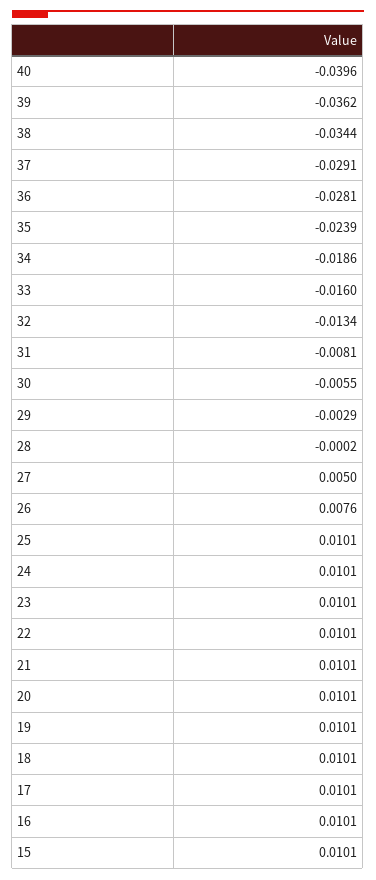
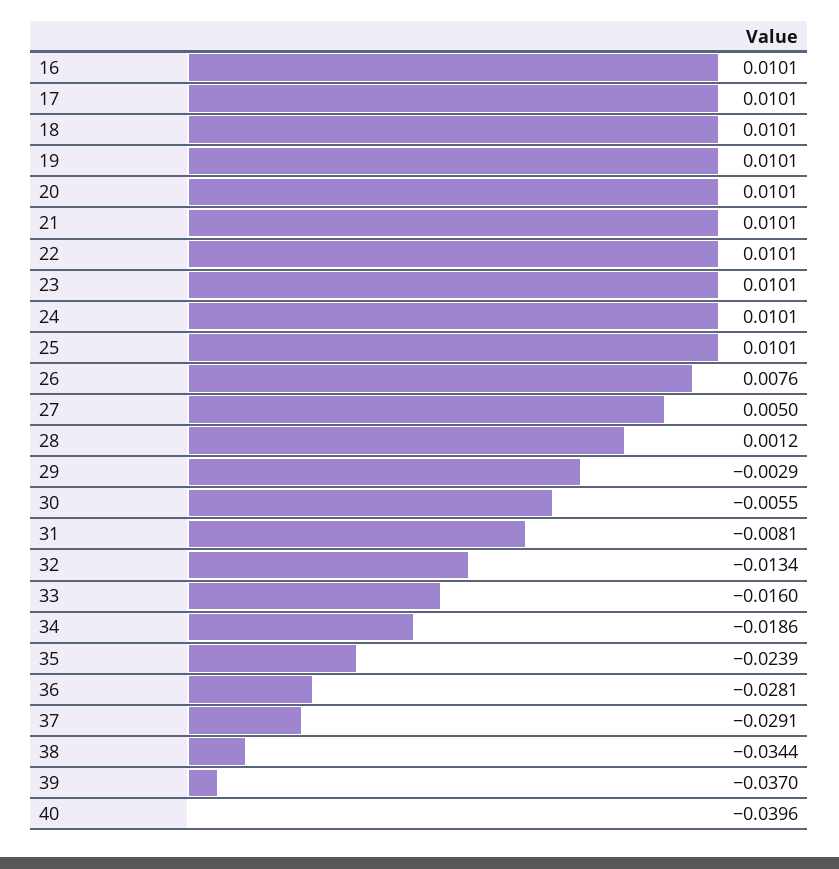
39: -0.0362 -> -0.037
28: -0.0002 -> 0.0012
15: 0.0101 -> none

